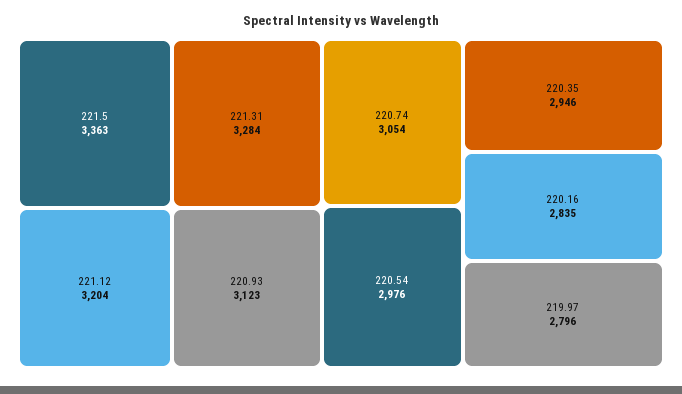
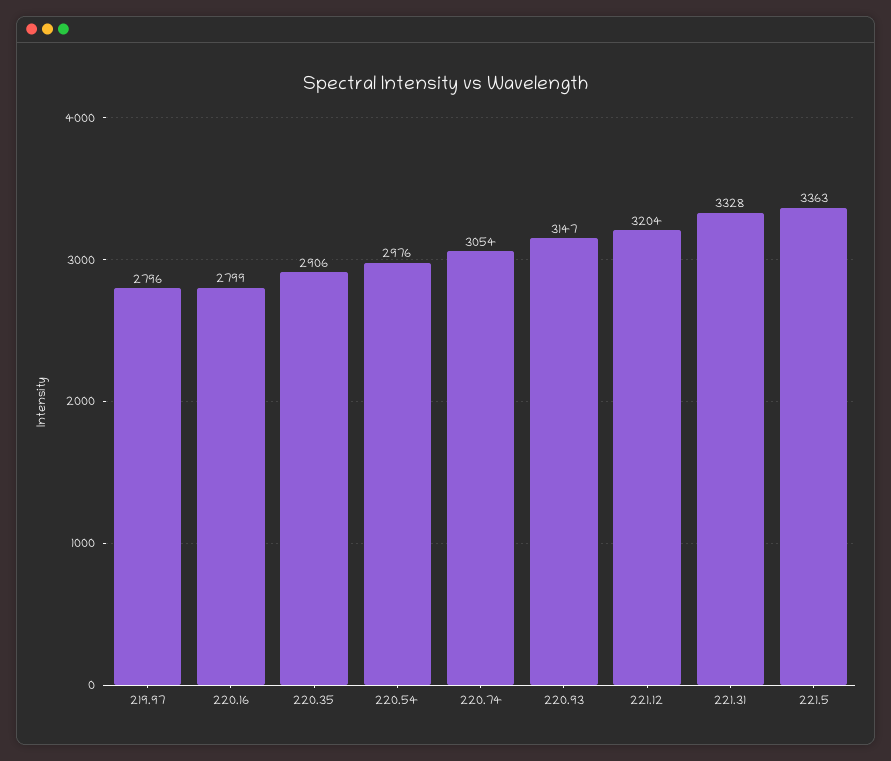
221.31: 3284 -> 3328
220.93: 3123 -> 3147
220.35: 2946 -> 2906
220.16: 2835 -> 2799

